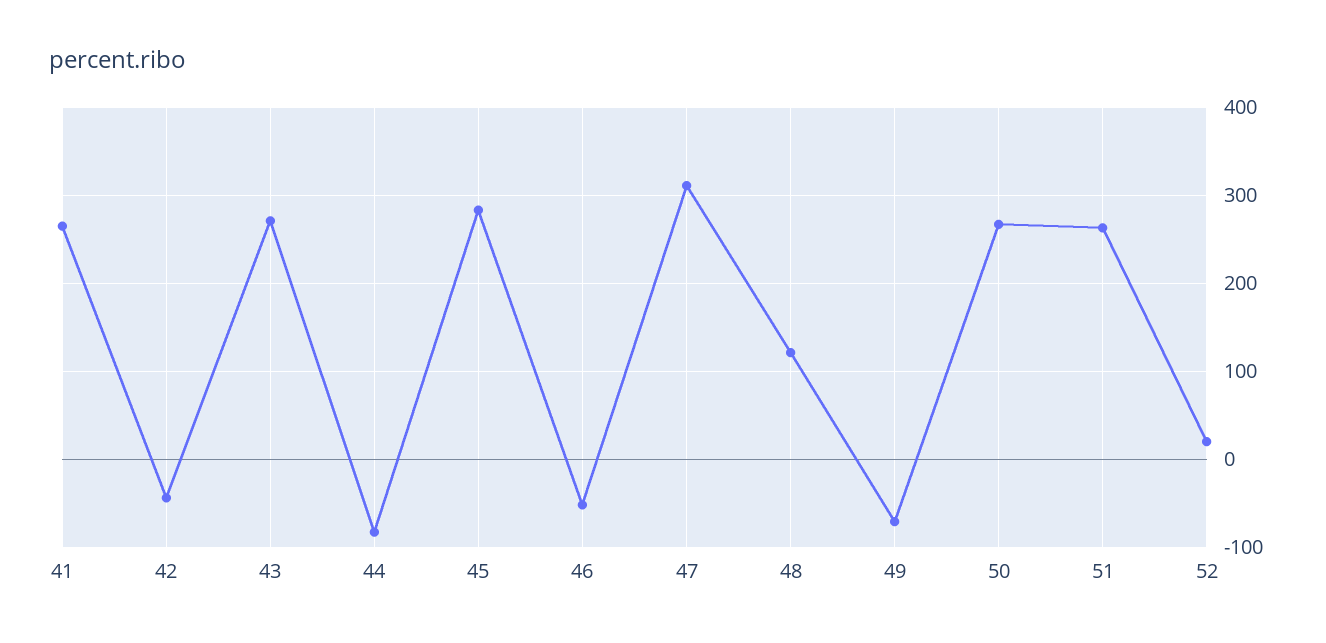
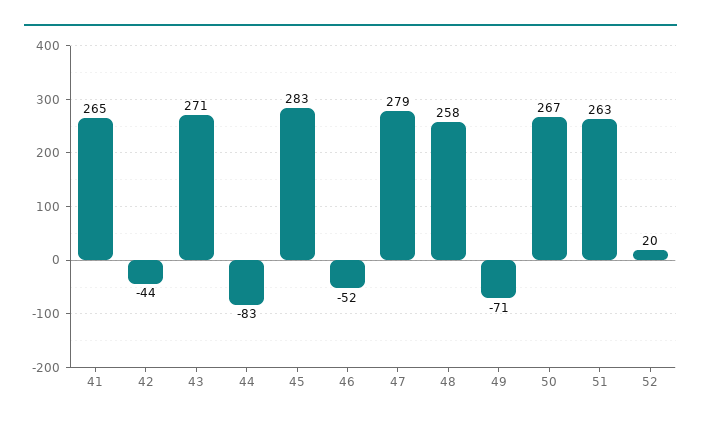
47: 310 -> 279
48: 120 -> 258

